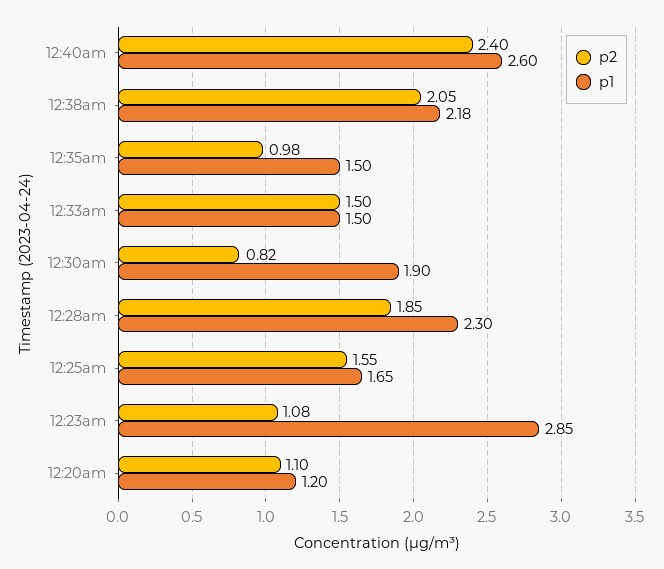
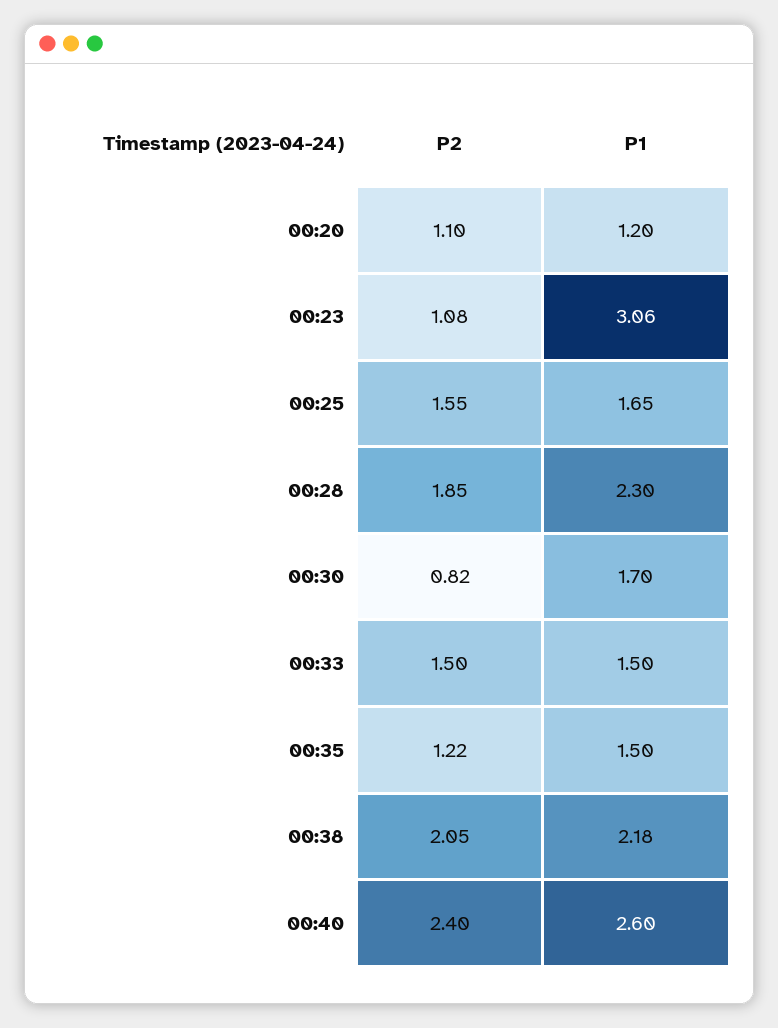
p2, 12:35am: 0.98 -> 1.22
p1, 12:30am: 1.9 -> 1.7
p1, 12:23am: 2.85 -> 3.06

